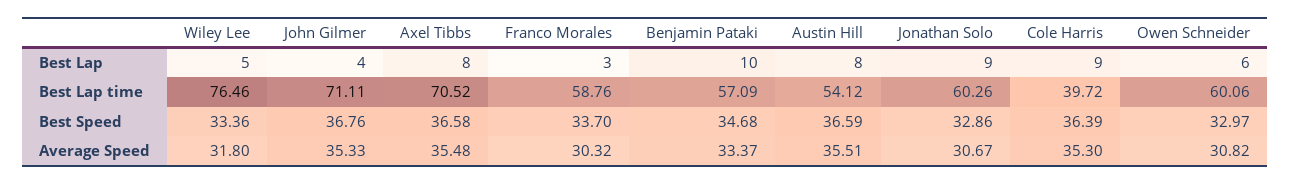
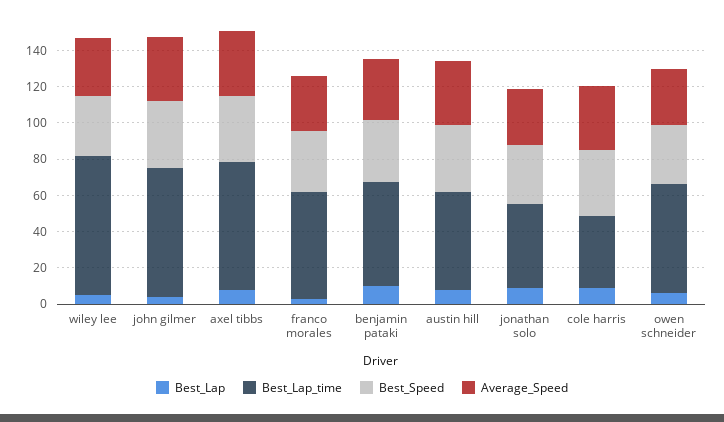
Best Lap time, Jonathan Solo: 60.26 -> 45

